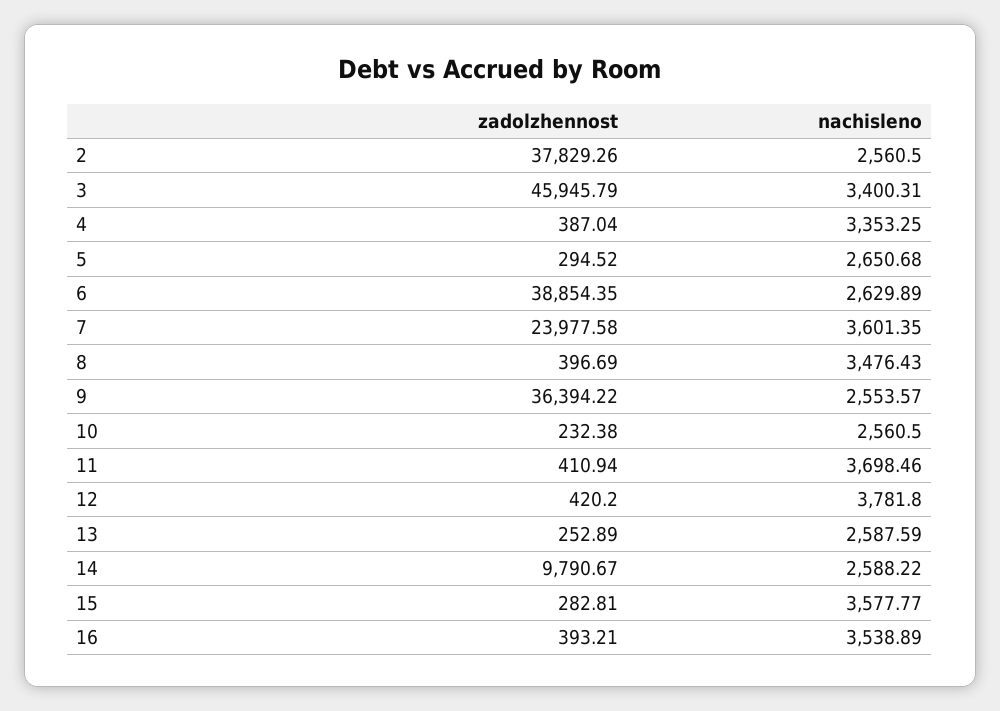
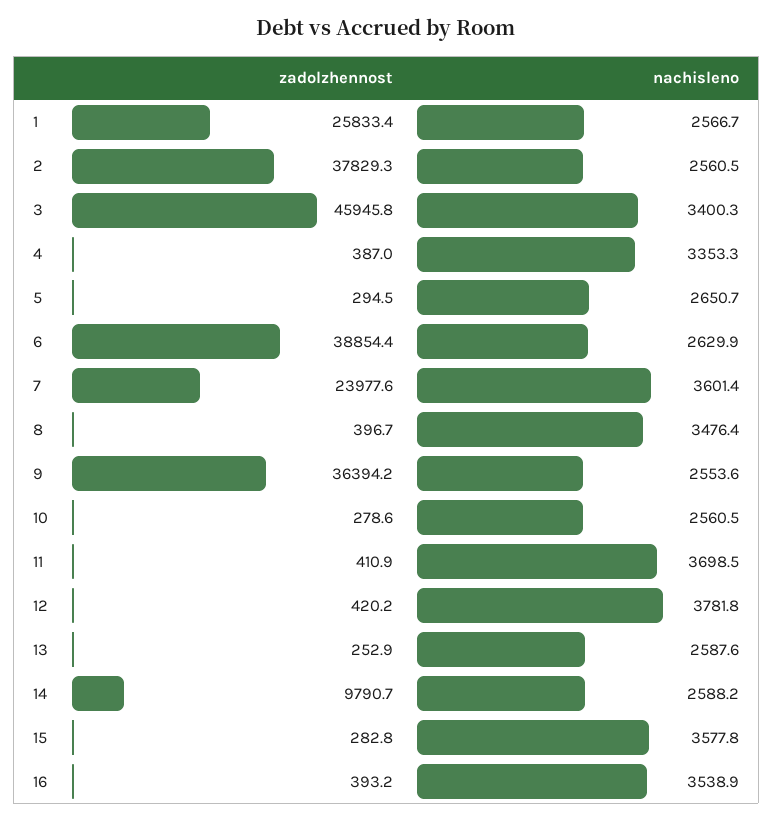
zadolzhennost, 10: 232.38 -> 278.6
zadolzhennost, 1: none -> 25833.4
nachisleno, 1: none -> 2566.7

